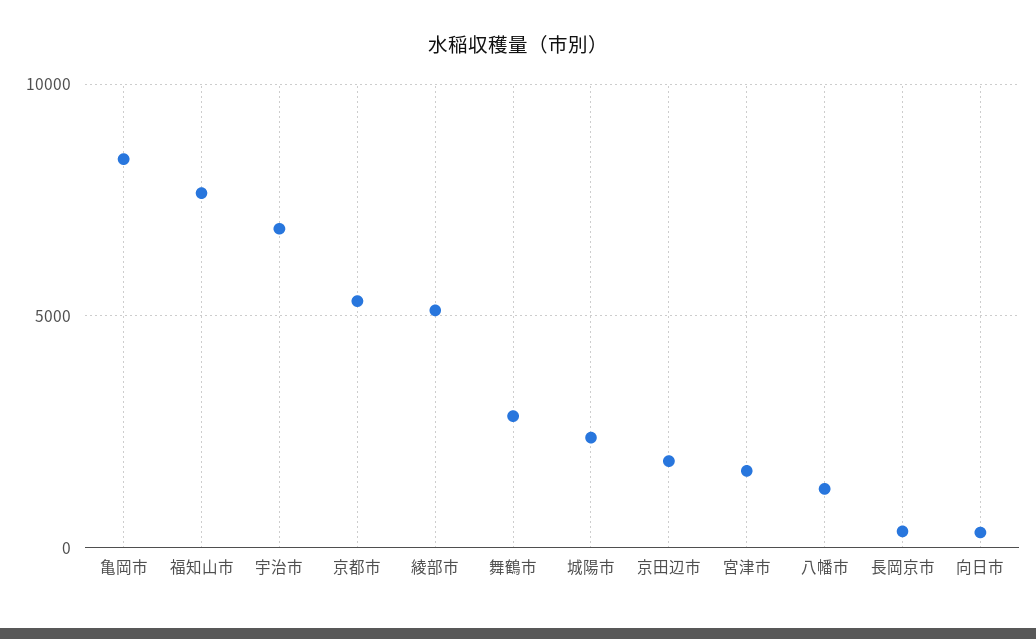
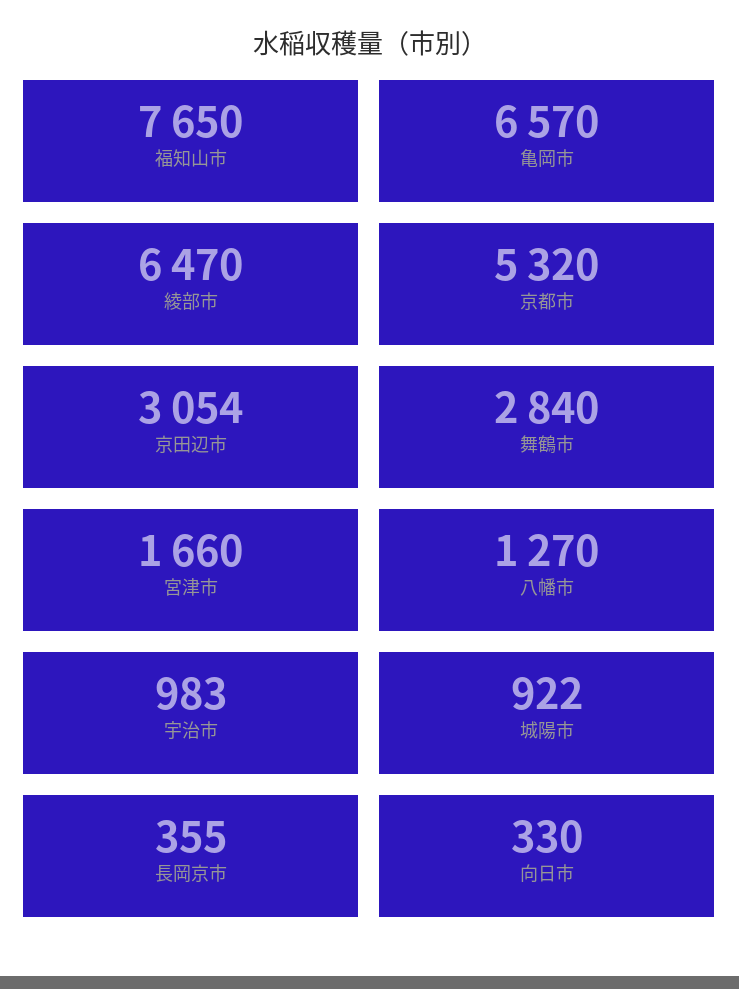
亀岡市: 8500 -> 6570
宇治市: 7000 -> 983
綾部市: 5000 -> 6470
城陽市: 2500 -> 922
京田辺市: 2000 -> 3054

